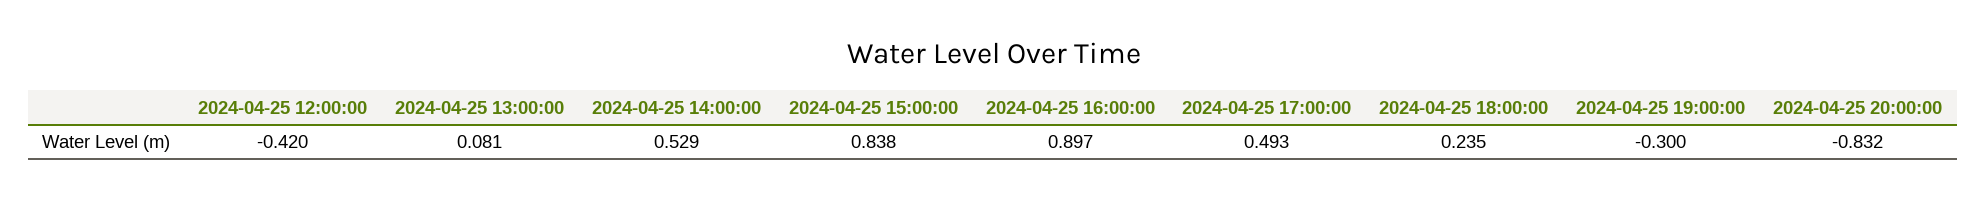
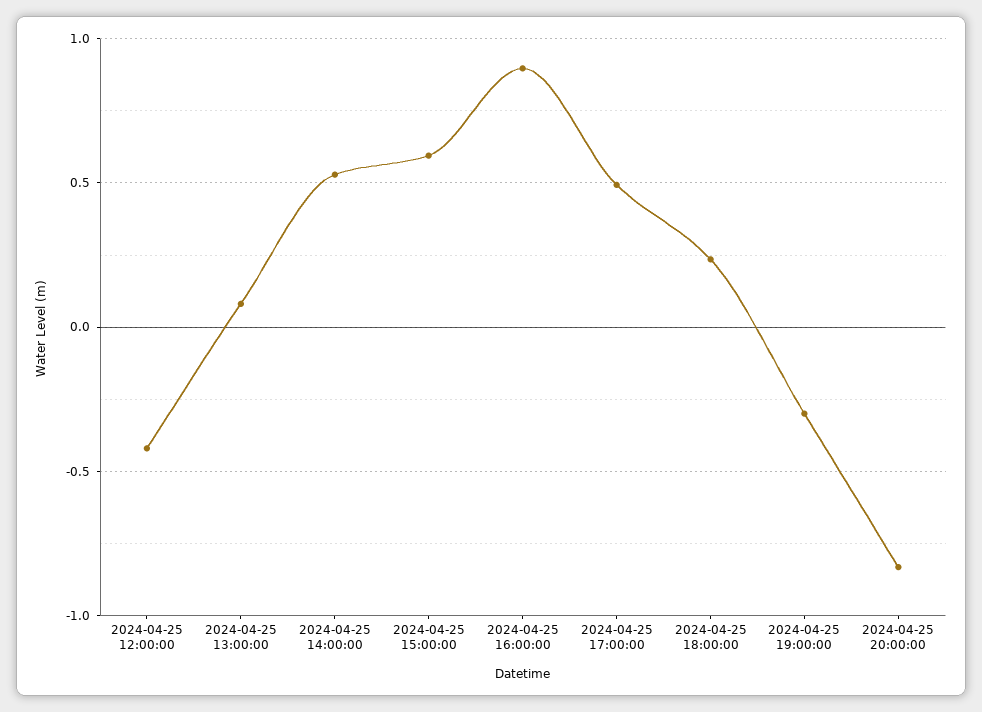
2024-04-25 15:00:00: 0.838 -> 0.6

